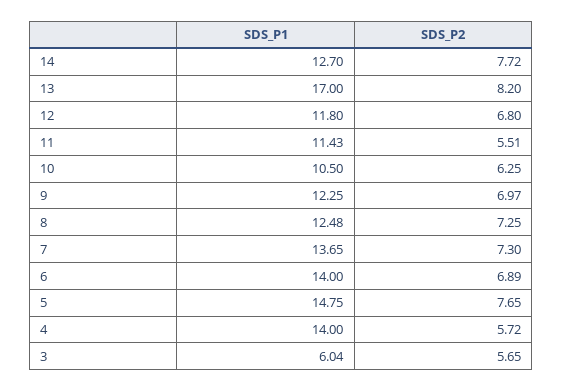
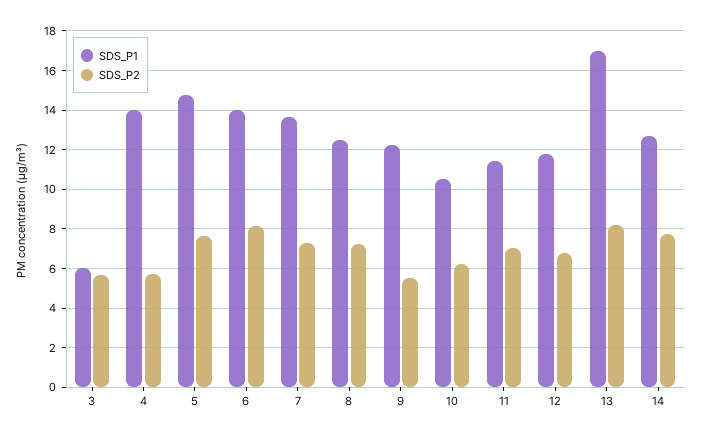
SDS_P2, 11: 5.51 -> 7
SDS_P2, 9: 6.97 -> 5.5
SDS_P2, 6: 6.89 -> 8

